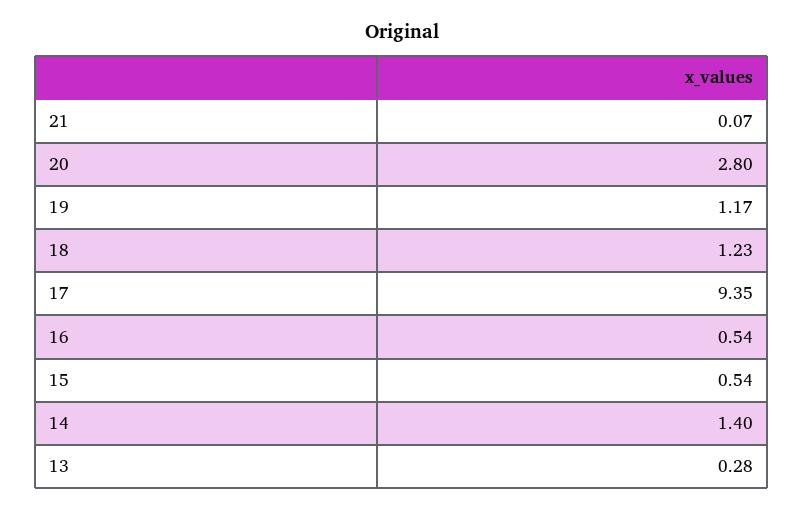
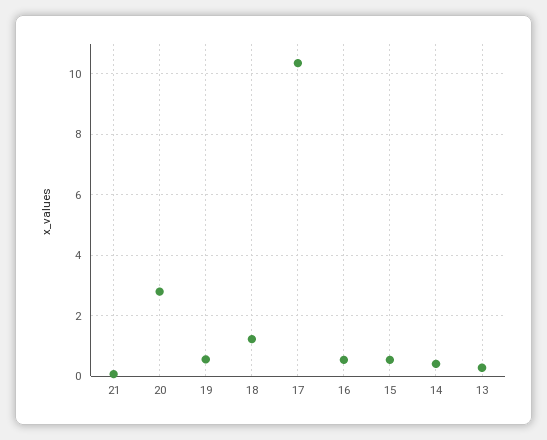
19: 1.17 -> 0.6
17: 9.35 -> 10.4
14: 1.4 -> 0.4

